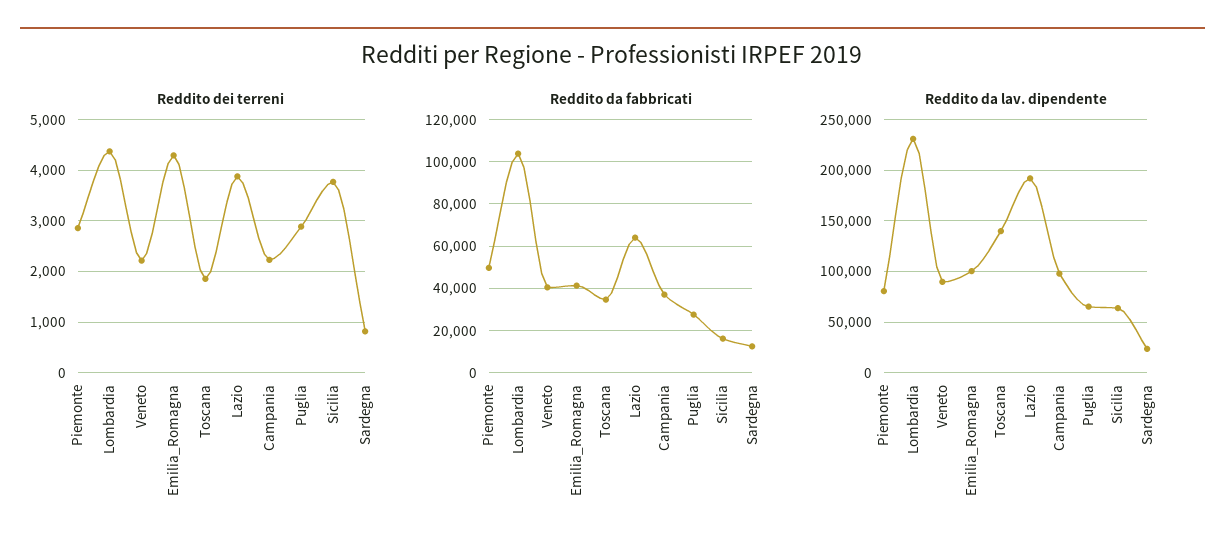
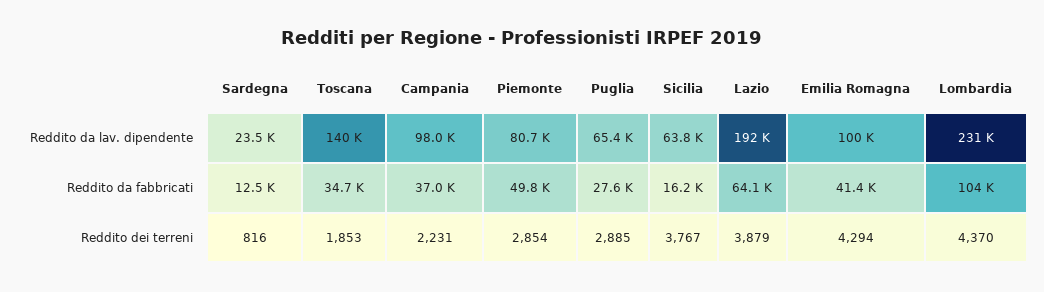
Reddito dei terreni, Veneto: 2200 -> none
Reddito da fabbricati, Veneto: 40000 -> none
Reddito da lav. dipendente, Veneto: 90000 -> none

